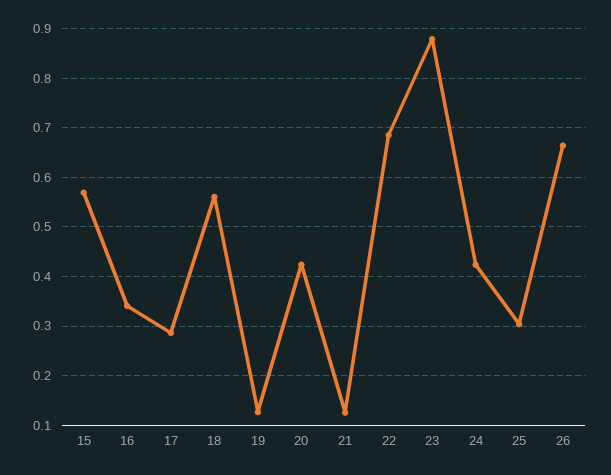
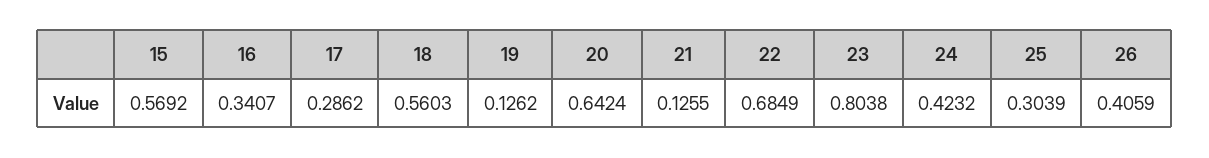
20: 0.42 -> 0.6424
23: 0.88 -> 0.8038
26: 0.66 -> 0.4059

